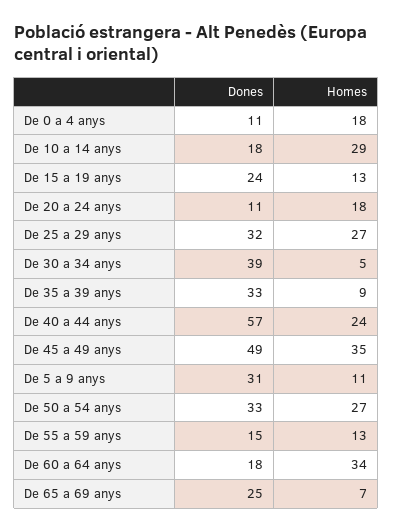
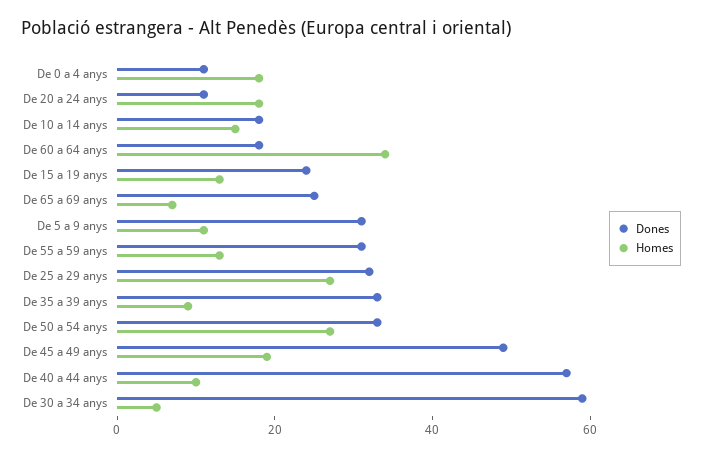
Homes, De 10 a 14 anys: 29 -> 15
Dones, De 30 a 34 anys: 39 -> 60
Homes, De 40 a 44 anys: 24 -> 10
Homes, De 45 a 49 anys: 35 -> 20
Dones, De 55 a 59 anys: 15 -> 30

